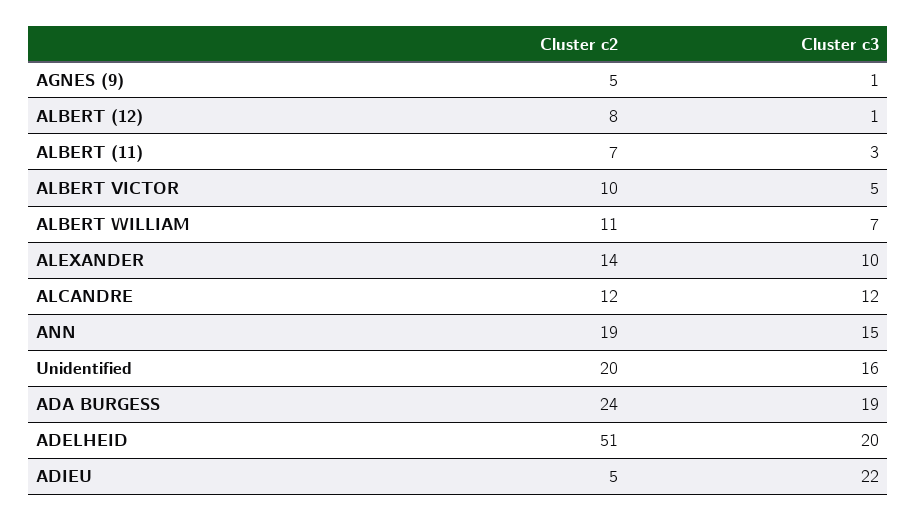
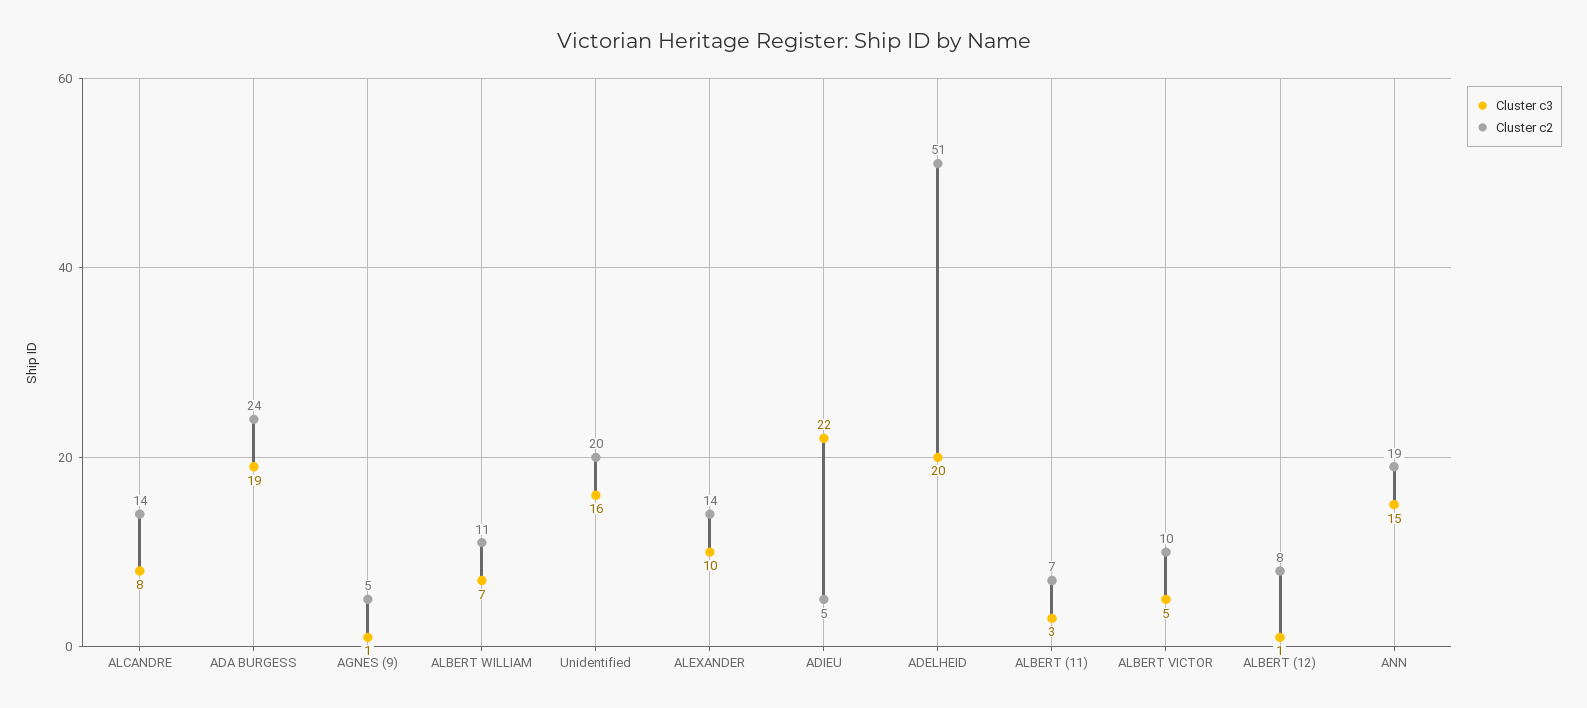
Cluster c2, ALCANDRE: 12 -> 14
Cluster c3, ALCANDRE: 12 -> 8

